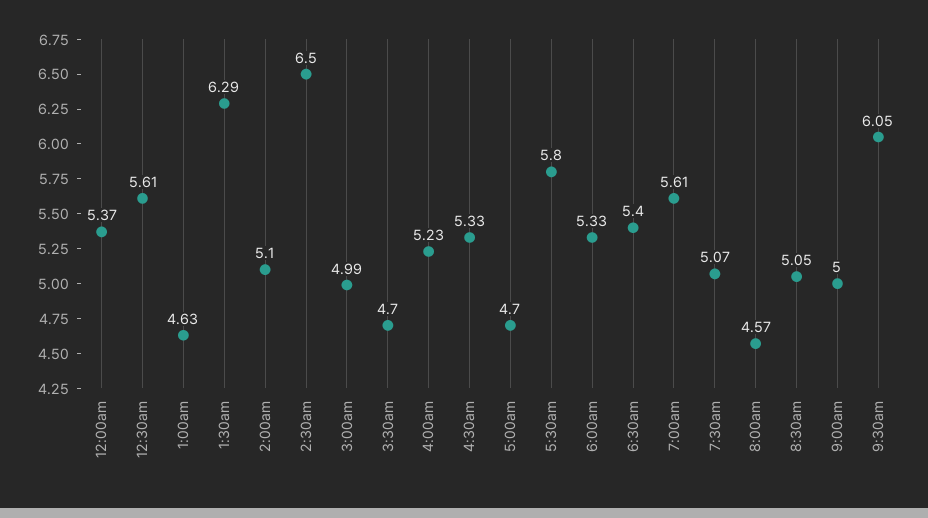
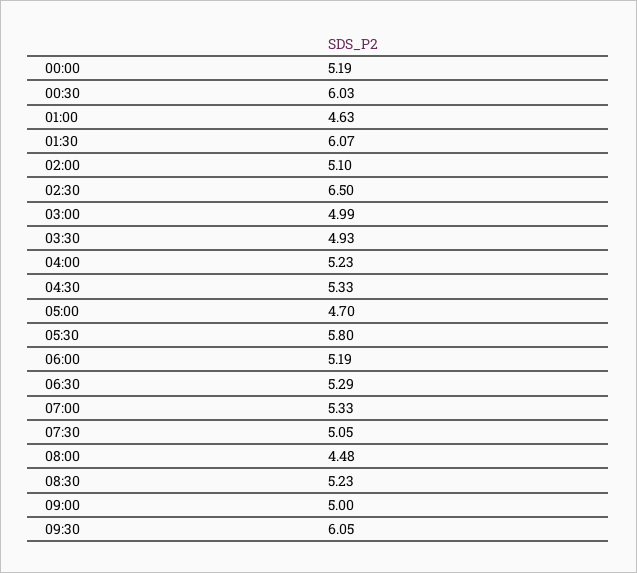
12:00am: 5.37 -> 5.19
12:30am: 5.61 -> 6.03
1:30am: 6.29 -> 6.07
3:30am: 4.7 -> 4.93
6:00am: 5.33 -> 5.19
6:30am: 5.4 -> 5.29
7:00am: 5.61 -> 5.33
7:30am: 5.07 -> 5.05
8:00am: 4.57 -> 4.48
8:30am: 5.05 -> 5.23

